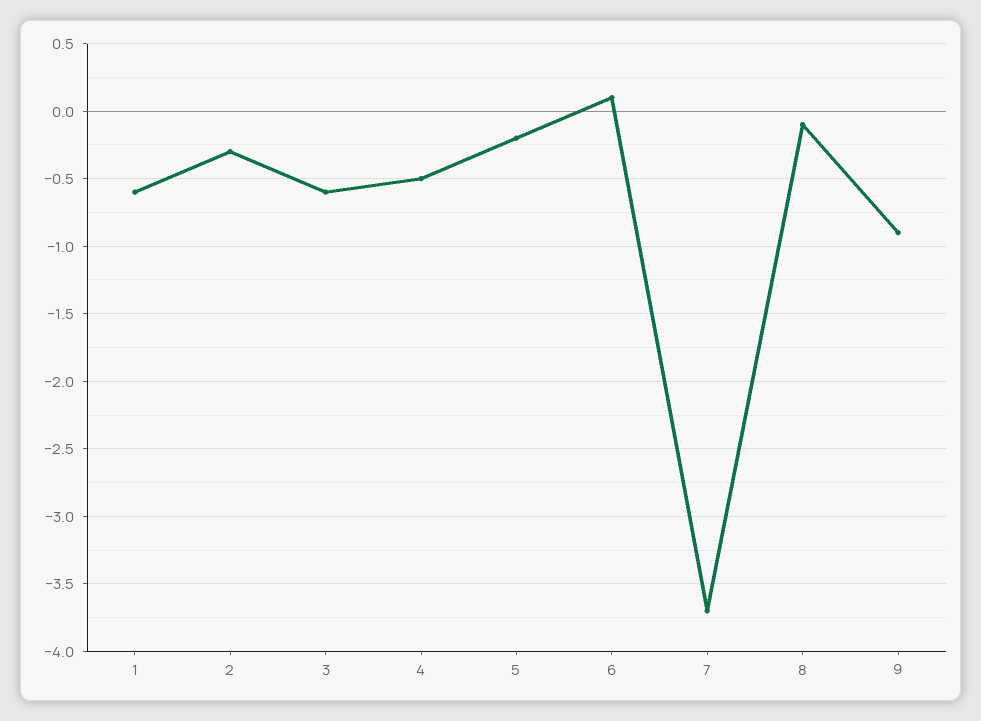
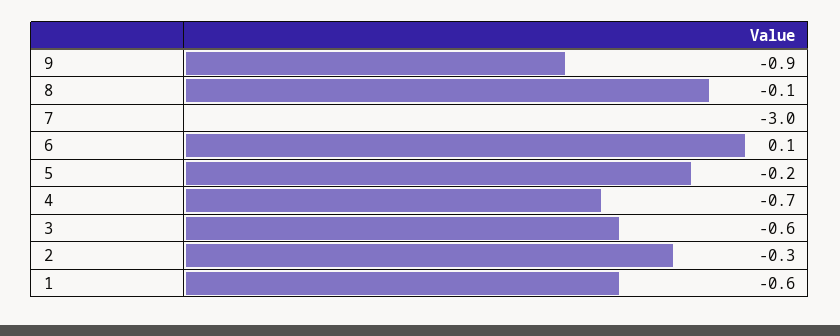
4: -0.5 -> -0.7
7: -3.7 -> -3

